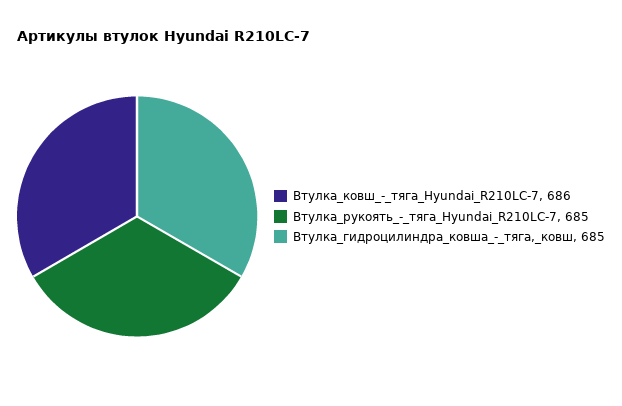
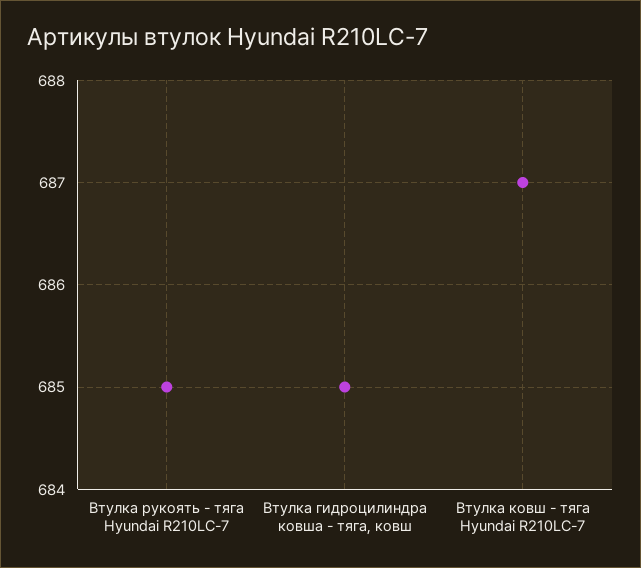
Втулка_ковш_-_тяга_Hyundai_R210LC-7: 686 -> 687

